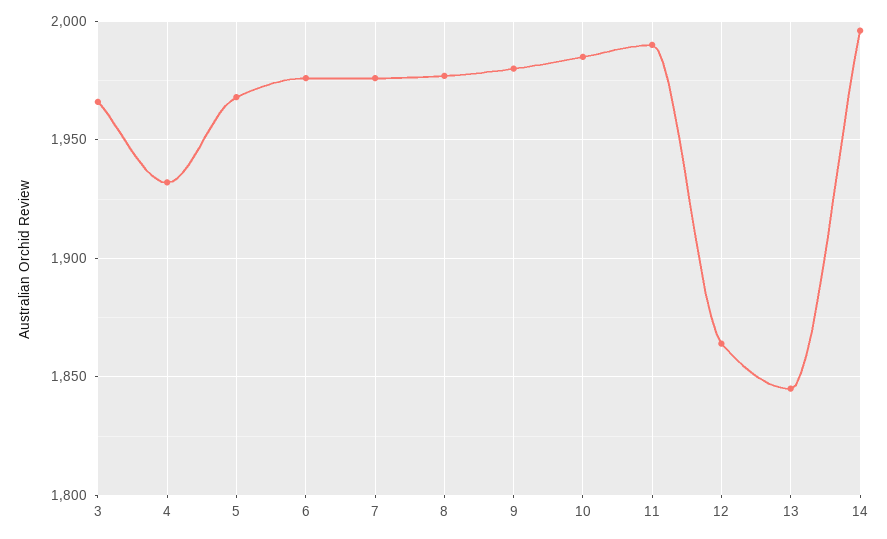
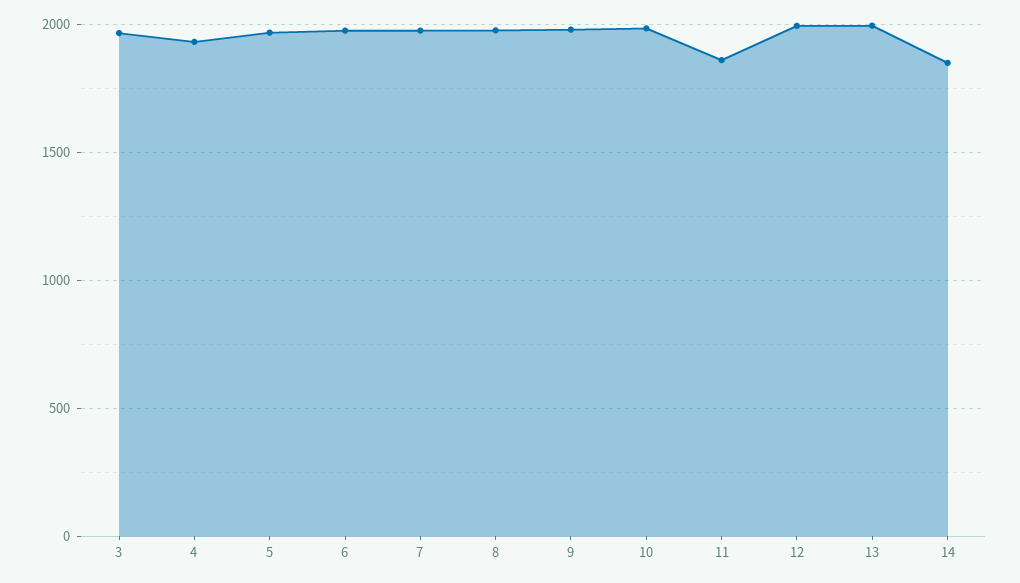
11: 1990 -> 1850
12: 1865 -> 2000
13: 1845 -> 2000
14: 1995 -> 1850

